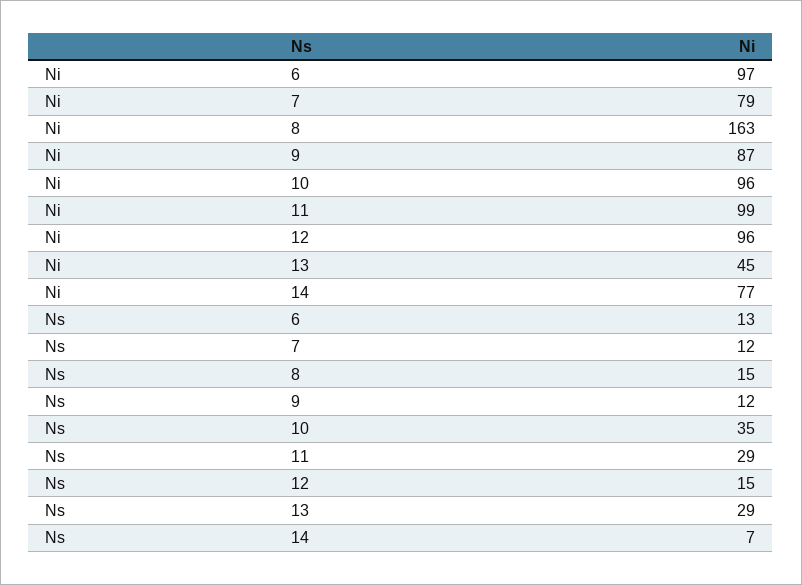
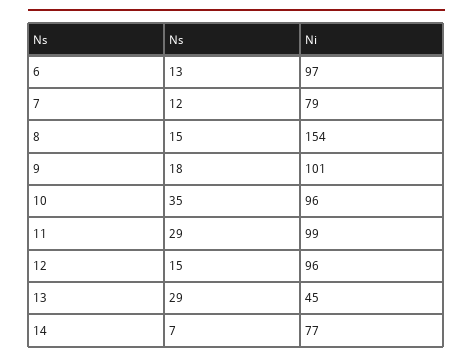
Ni, 8: 163 -> 154
Ni, 9: 87 -> 101
Ns, 9: 12 -> 18

